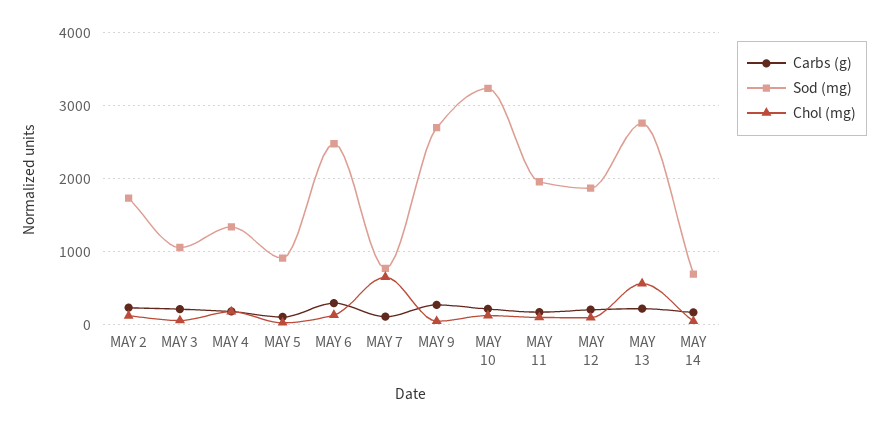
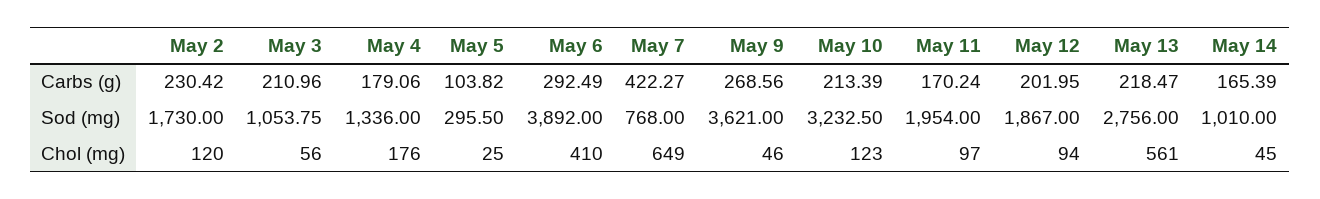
Sod (mg), MAY 5: 900 -> 295.5
Sod (mg), MAY 6: 2500 -> 3892
Chol (mg), MAY 6: 100 -> 410
Carbs (g), MAY 7: 100 -> 422.27
Sod (mg), MAY 9: 2700 -> 3621
Sod (mg), MAY 14: 700 -> 1010

